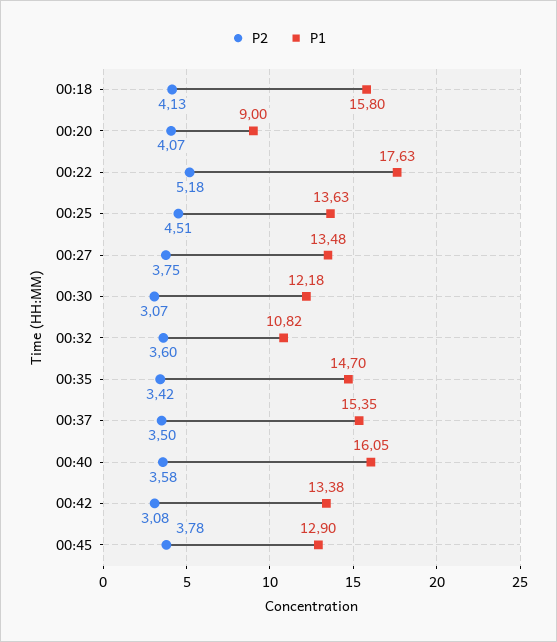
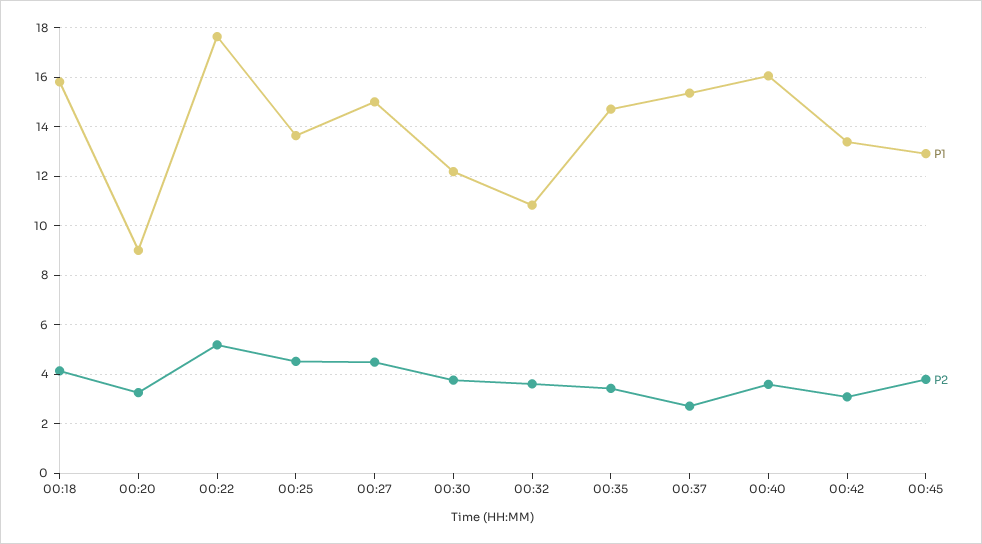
P2, 00:20: 4.07 -> 3.25
P2, 00:27: 3.75 -> 4.5
P1, 00:27: 13.48 -> 15
P2, 00:30: 3.07 -> 3.75
P2, 00:37: 3.5 -> 2.75

